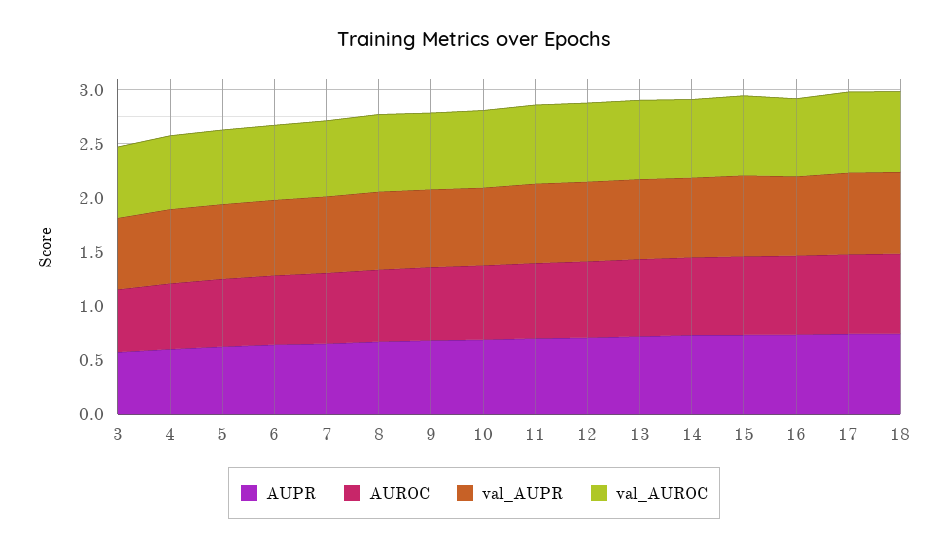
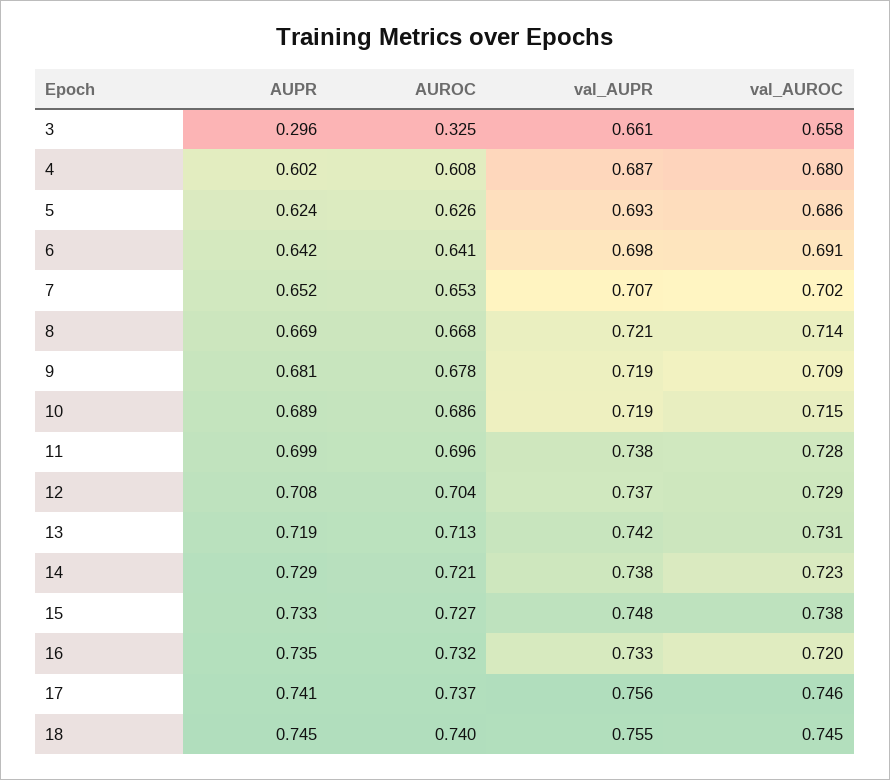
AUPR, 3: 0.6 -> 0.296
AUROC, 3: 0.6 -> 0.325

